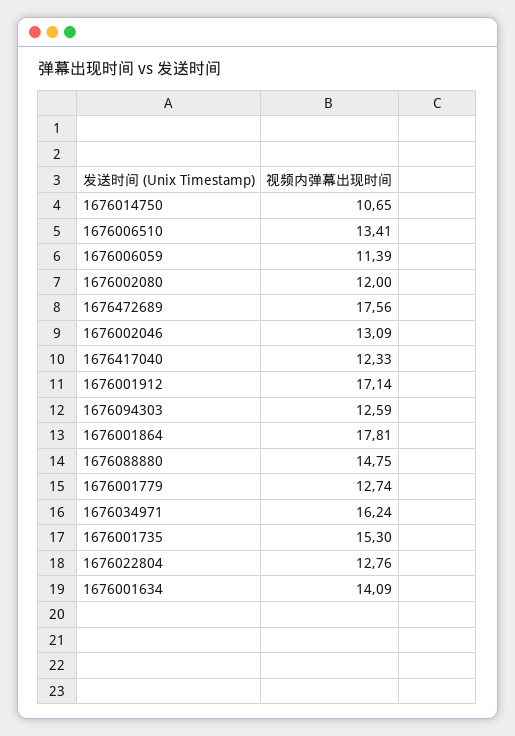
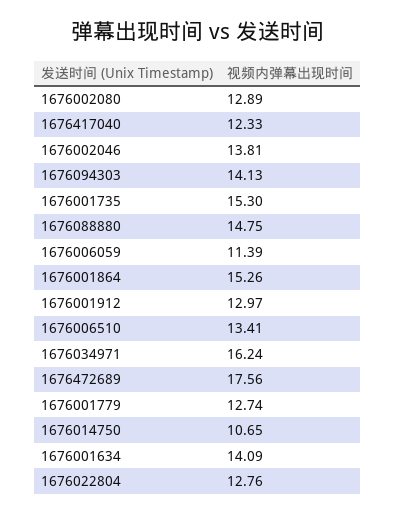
1676002080: 12 -> 12.89
1676002046: 13.09 -> 13.81
1676001912: 17.14 -> 12.97
1676094303: 12.59 -> 14.13
1676001864: 17.81 -> 15.26

